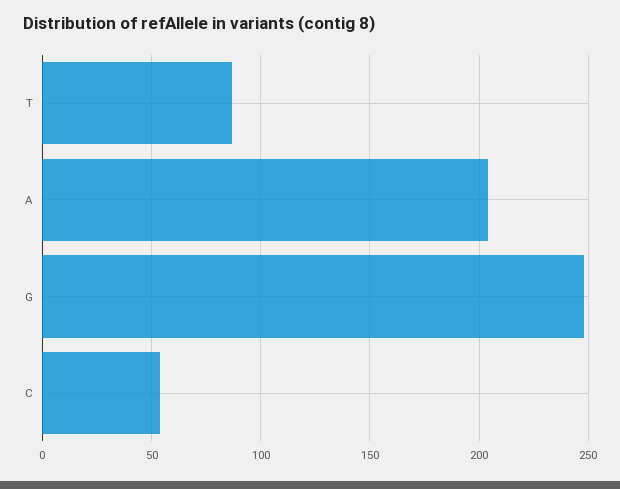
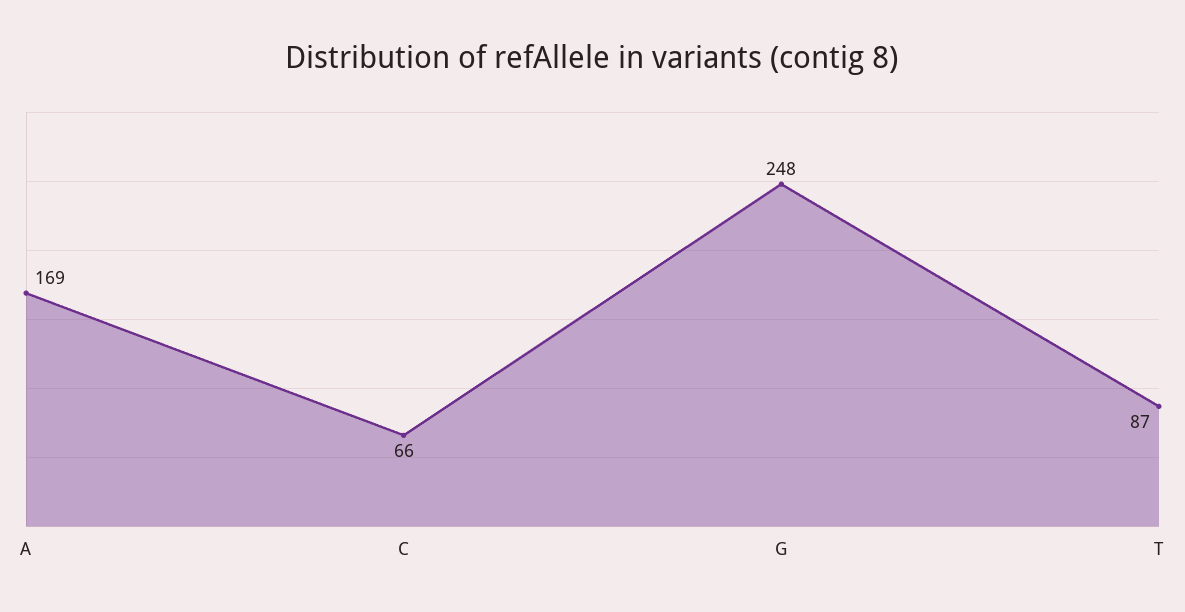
A: 205 -> 169
C: 55 -> 66

